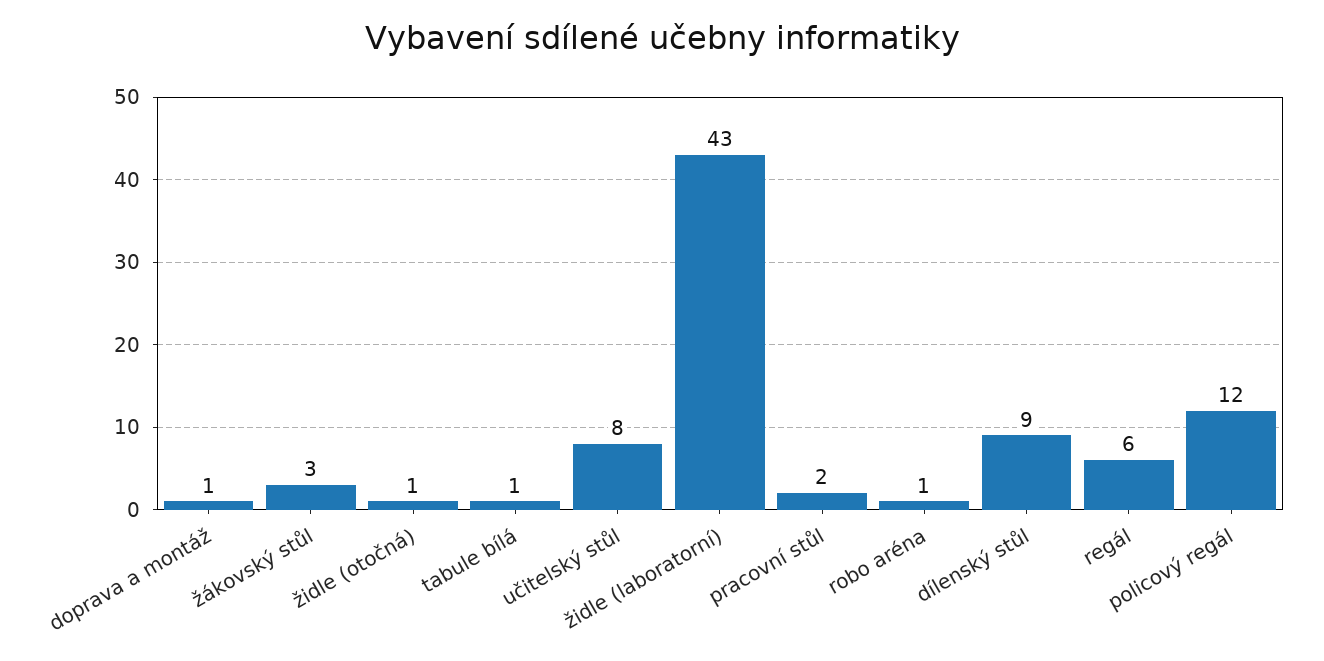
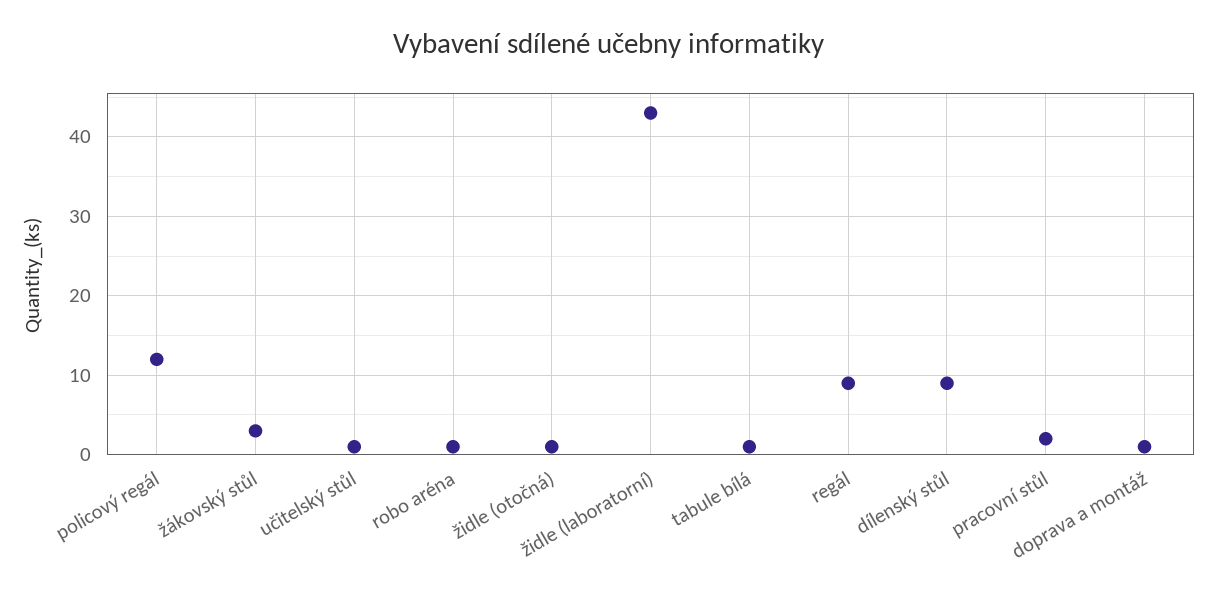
učitelský stůl: 8 -> 1
regál: 6 -> 9

